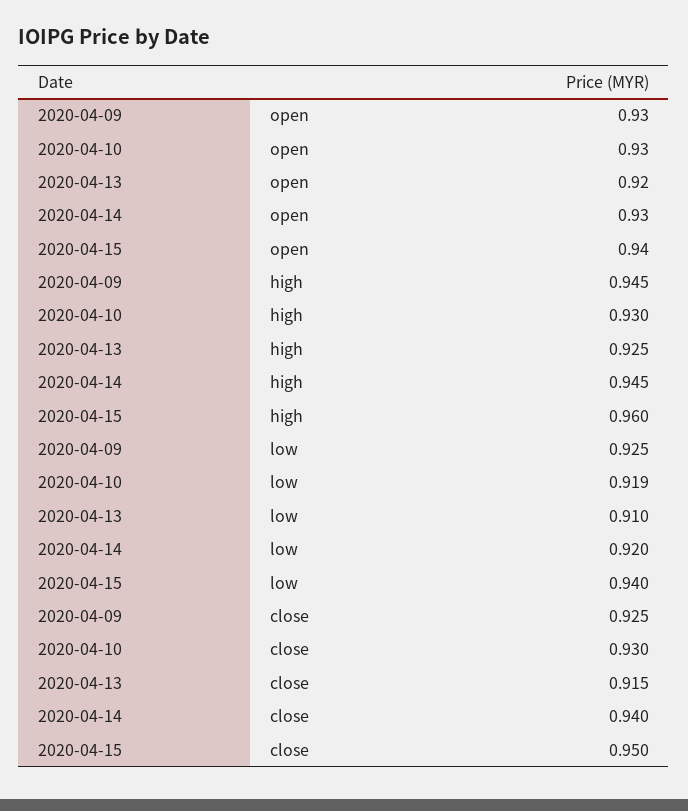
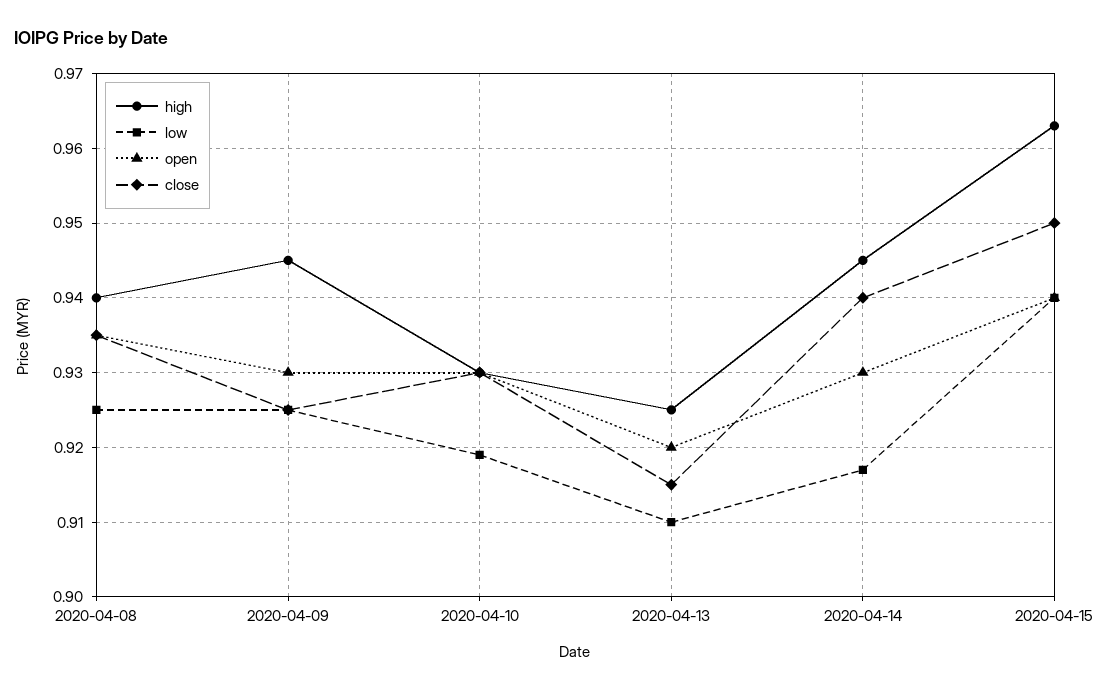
high, 2020-04-15: 0.96 -> 0.963
low, 2020-04-14: 0.92 -> 0.917
high, 2020-04-08: none -> 0.94
low, 2020-04-08: none -> 0.925
open, 2020-04-08: none -> 0.935
close, 2020-04-08: none -> 0.935

